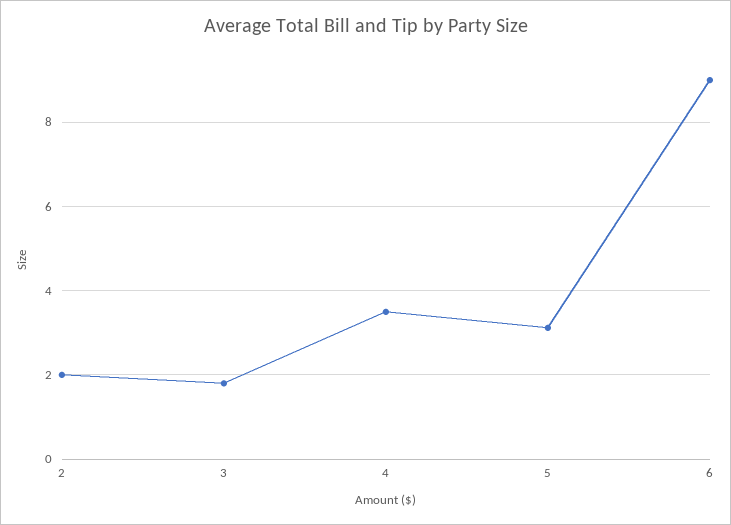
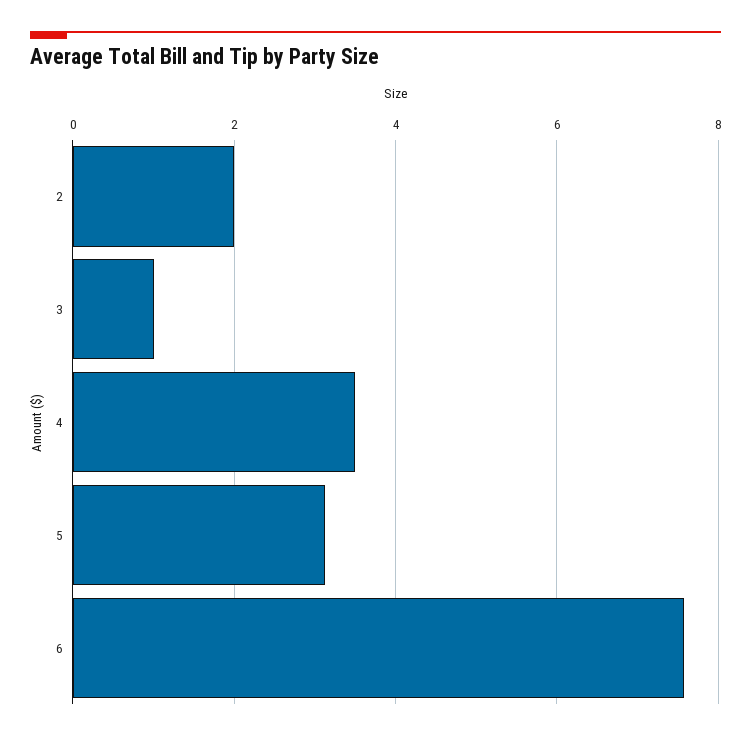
3: 1.8 -> 1
6: 9 -> 7.6

